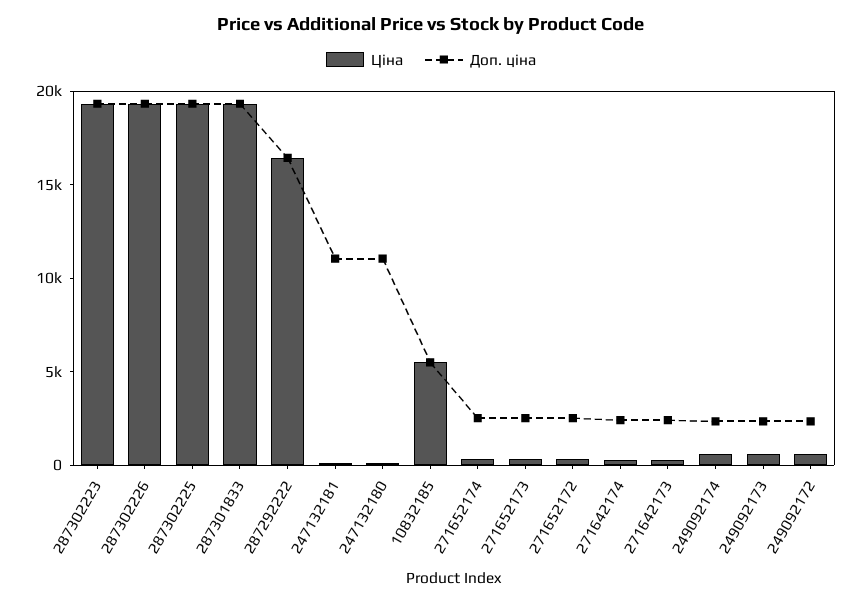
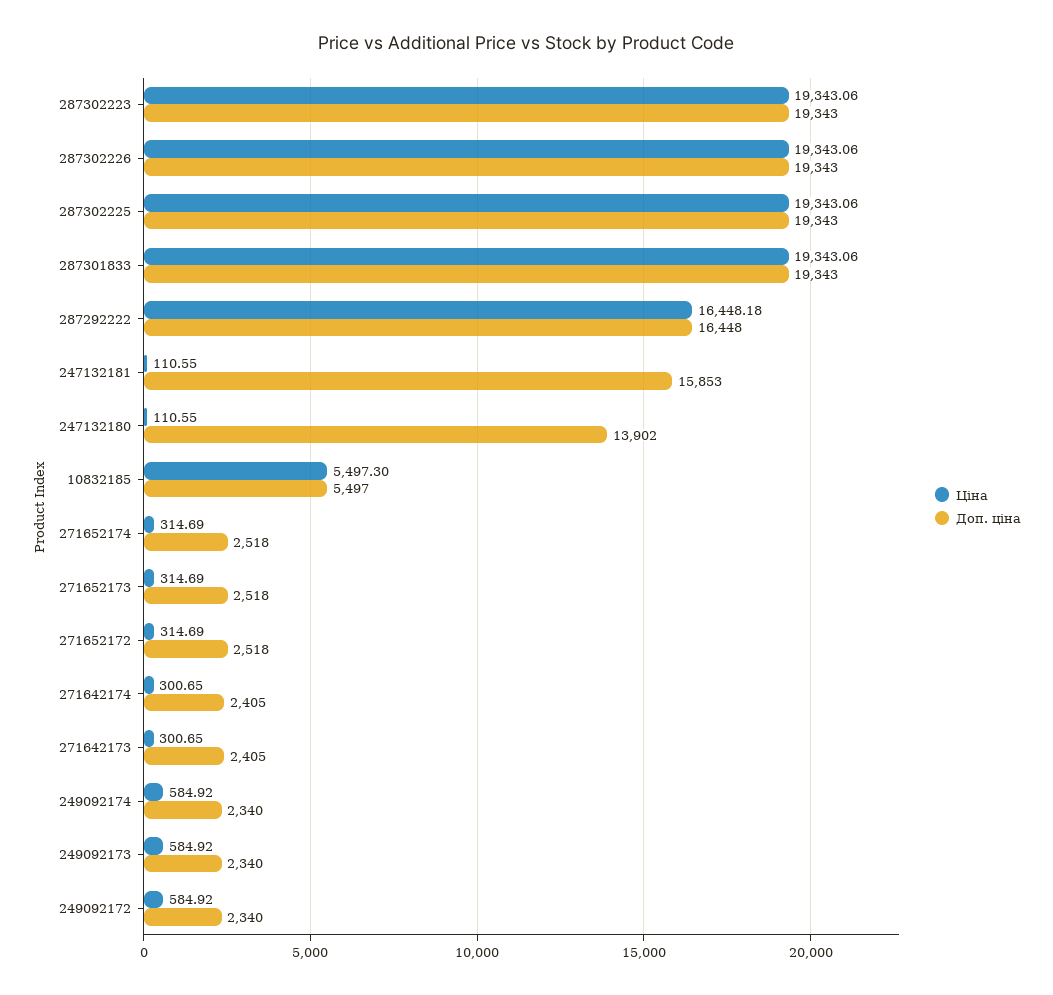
Доп. ціна, 247132181: 11000 -> 15853
Доп. ціна, 247132180: 11000 -> 13902

